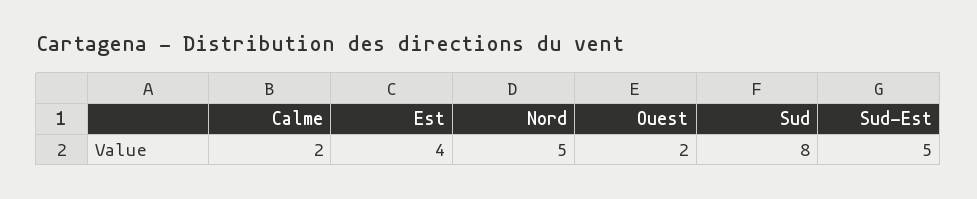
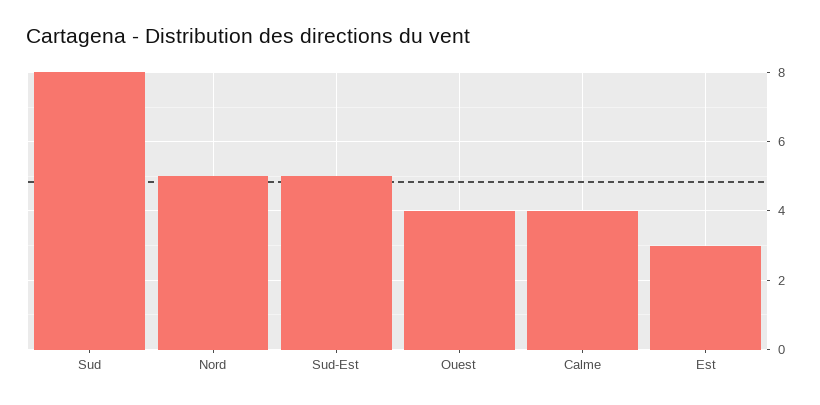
Calme: 2 -> 4
Est: 4 -> 3
Ouest: 2 -> 4

